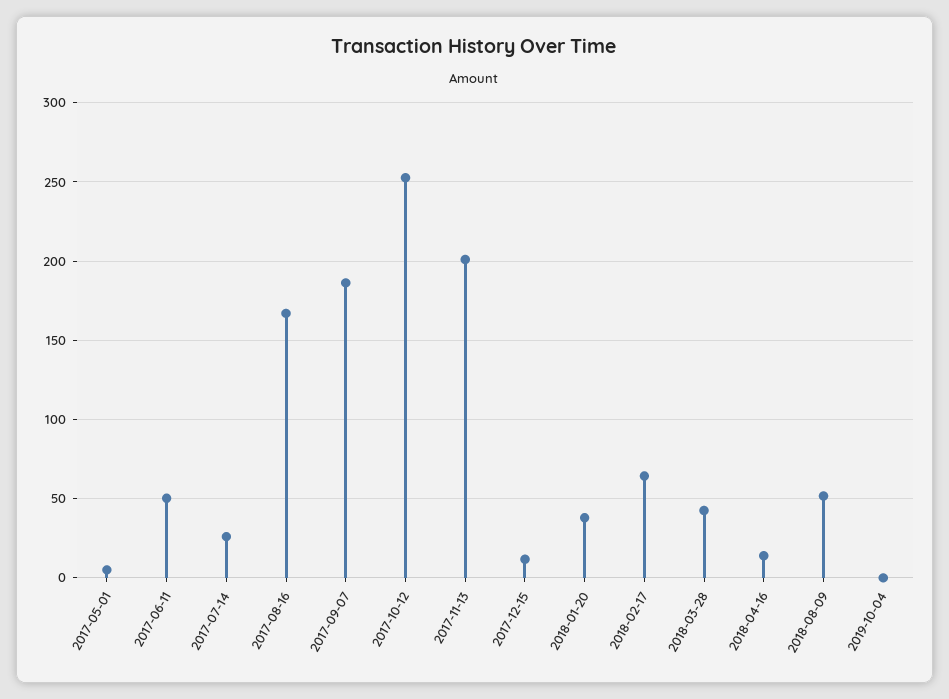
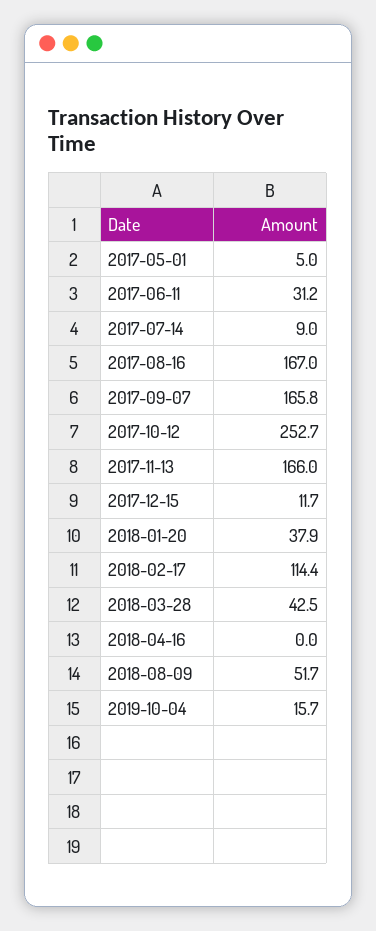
2017-06-11: 50 -> 31.2
2017-07-14: 25 -> 9
2017-09-07: 185 -> 165.8
2017-11-13: 200 -> 166
2018-02-17: 65 -> 114.4
2018-04-16: 15 -> 0
2019-10-04: 0 -> 15.7

